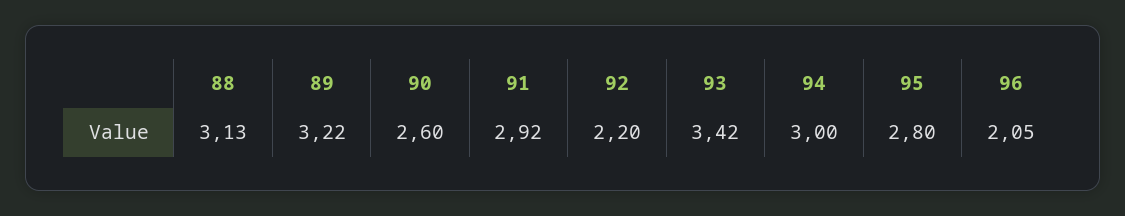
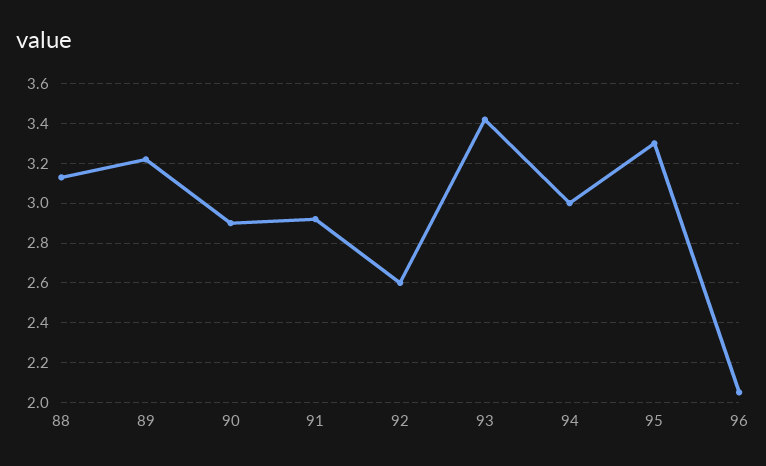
90: 2.6 -> 2.9
92: 2.2 -> 2.6
95: 2.8 -> 3.3

